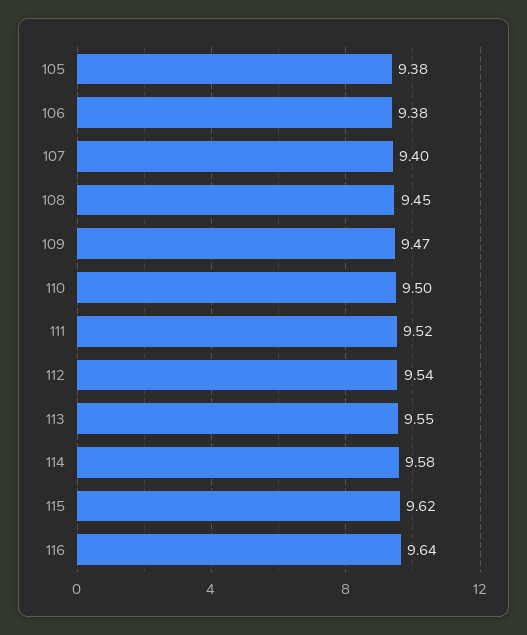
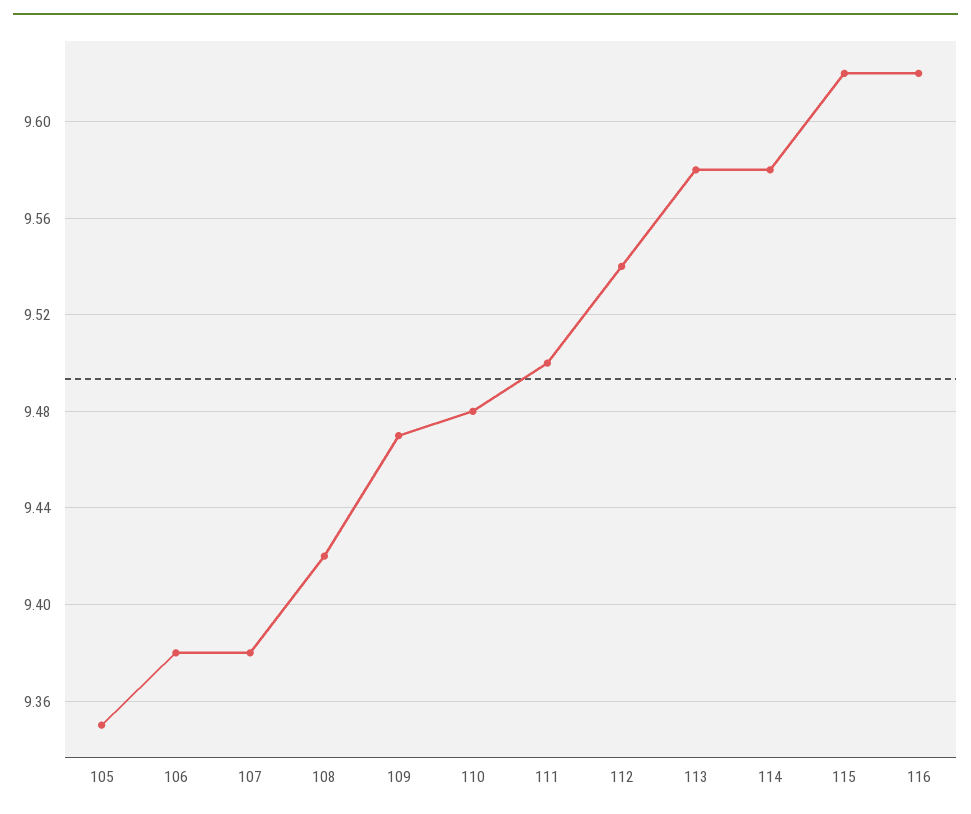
105: 9.38 -> 9.35
107: 9.4 -> 9.38
108: 9.45 -> 9.42
110: 9.5 -> 9.48
111: 9.52 -> 9.5
113: 9.55 -> 9.58
116: 9.64 -> 9.62

